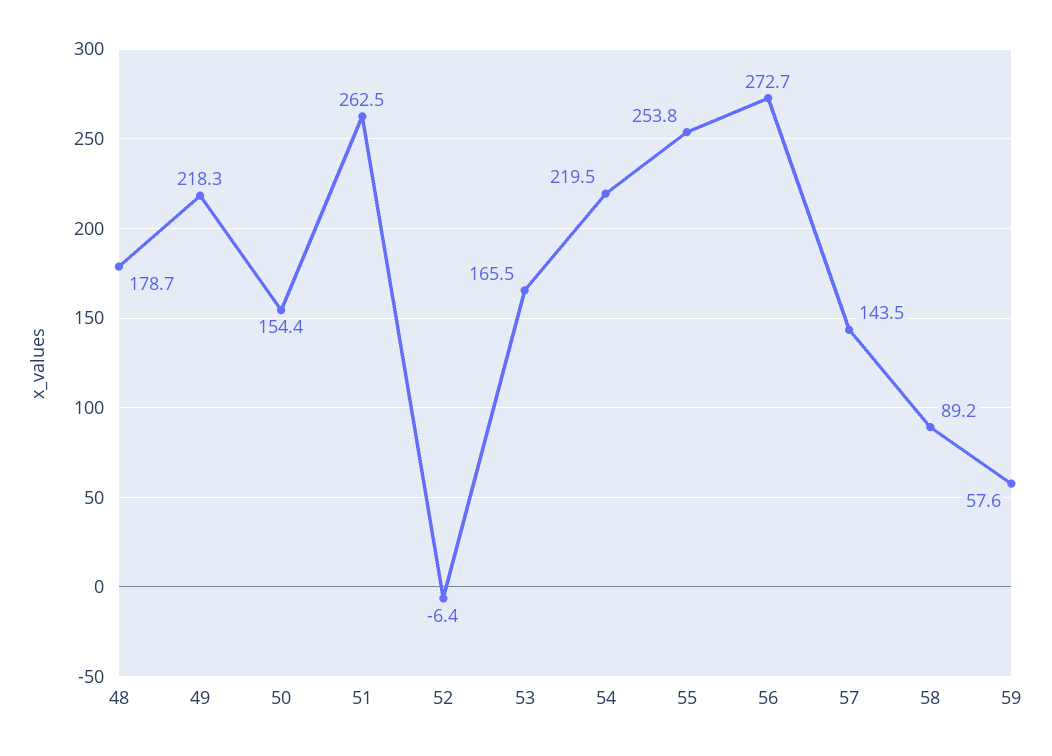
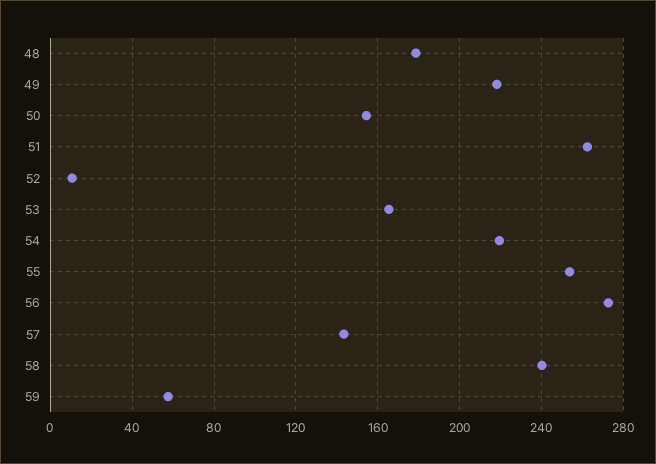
52: -6.4 -> 10
58: 89.2 -> 240

